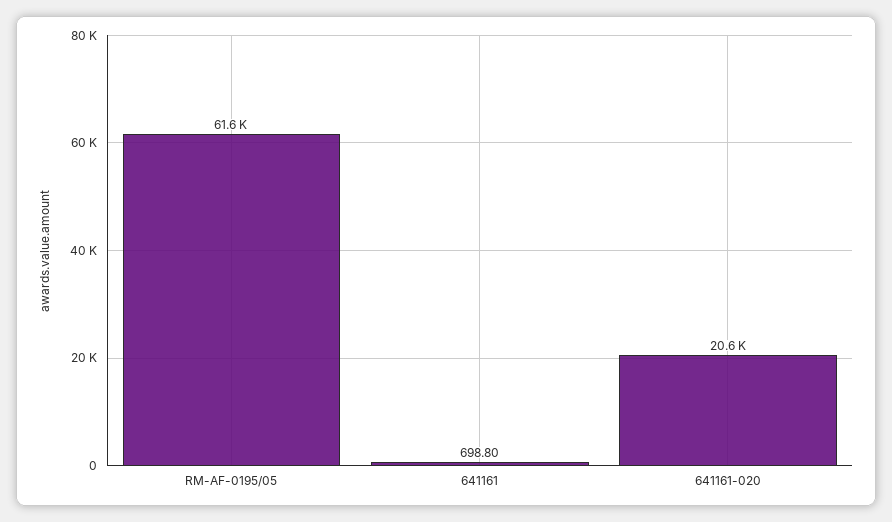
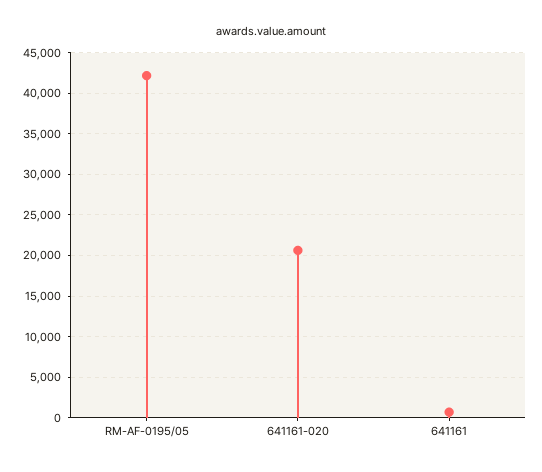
RM-AF-0195/05: 61600 -> 42000

